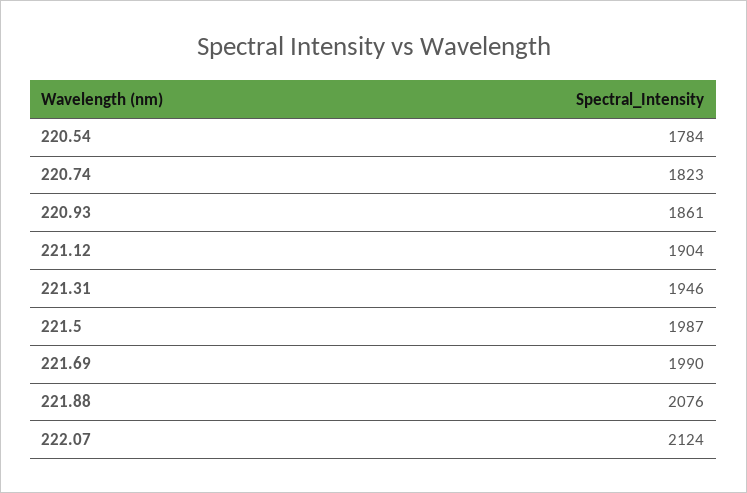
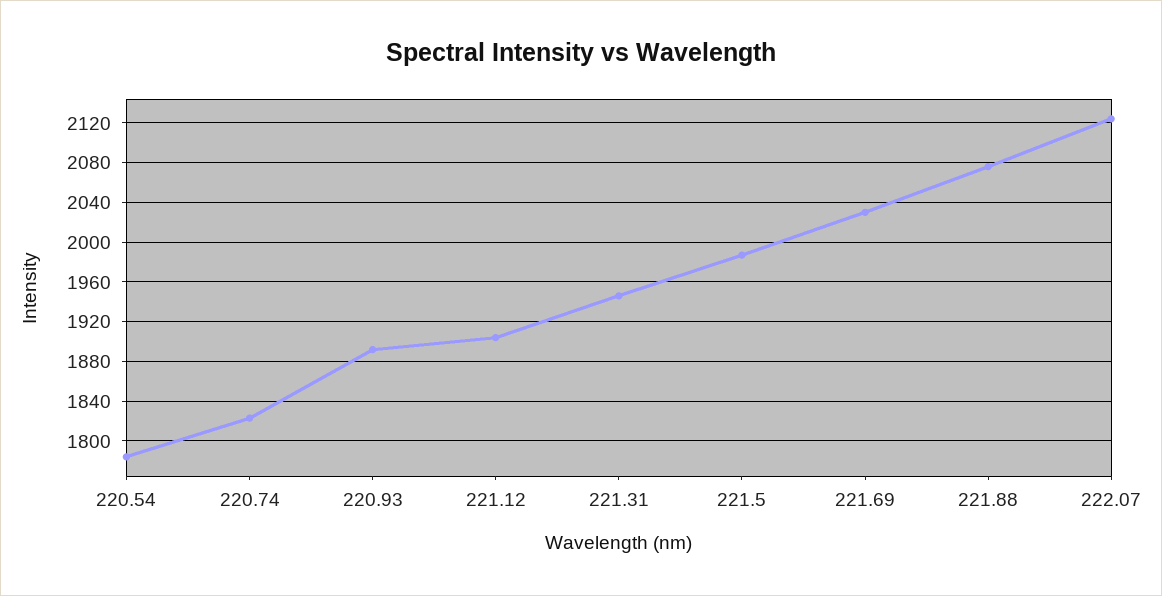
220.93: 1861 -> 1890
221.69: 1990 -> 2030

